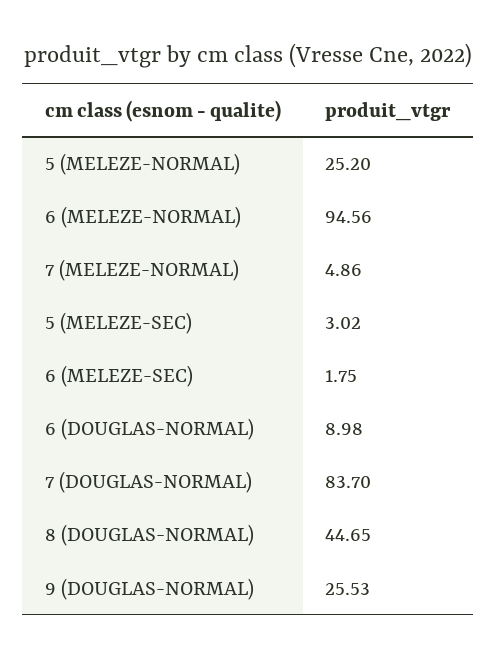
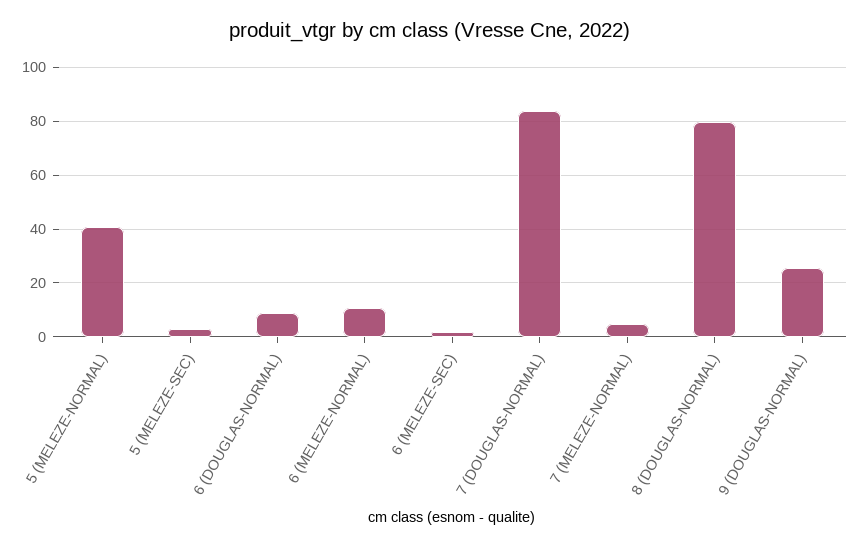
5 (MELEZE-NORMAL): 25.2 -> 40
6 (MELEZE-NORMAL): 94.56 -> 10
8 (DOUGLAS-NORMAL): 44.65 -> 80

